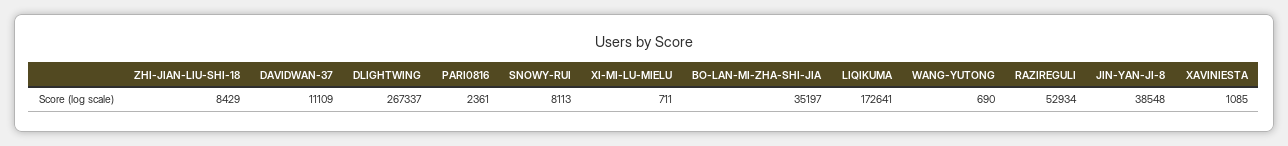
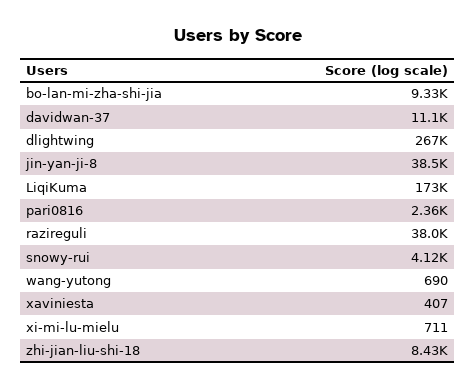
SNOWY-RUI: 8113 -> 4120
BO-LAN-MI-ZHA-SHI-JIA: 35197 -> 9330
RAZIREGULI: 52934 -> 38000
XAVINIESTA: 1085 -> 407

